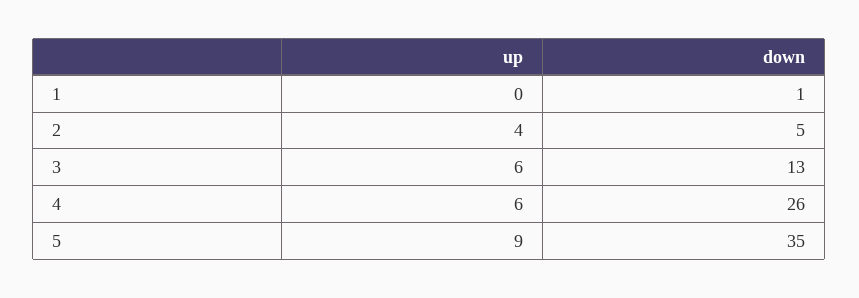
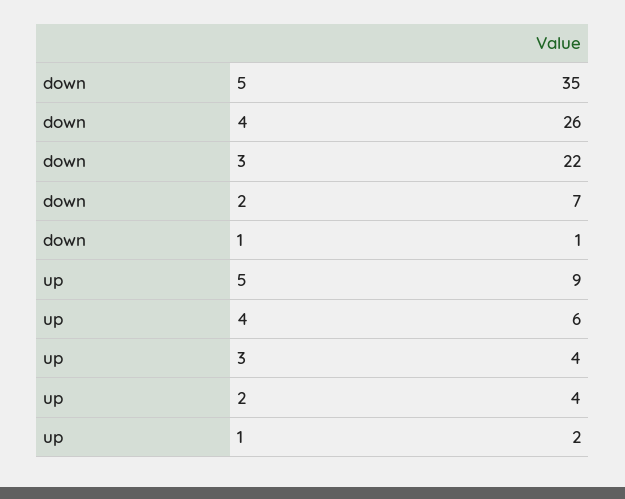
up, 1: 0 -> 2
down, 2: 5 -> 7
up, 3: 6 -> 4
down, 3: 13 -> 22

